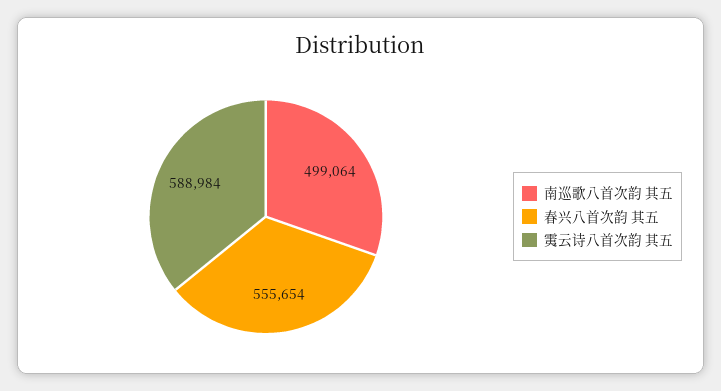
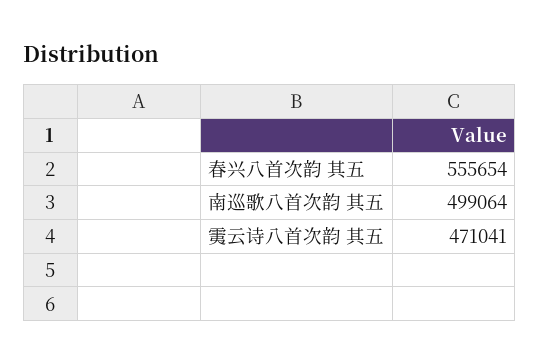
䨑云诗八首次韵 其五: 588984 -> 471041

